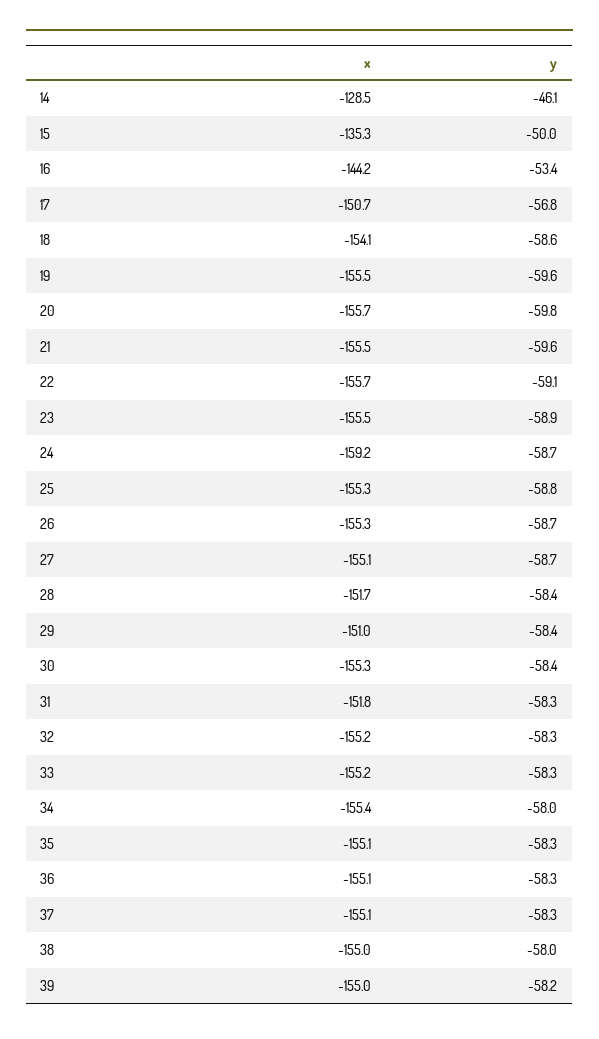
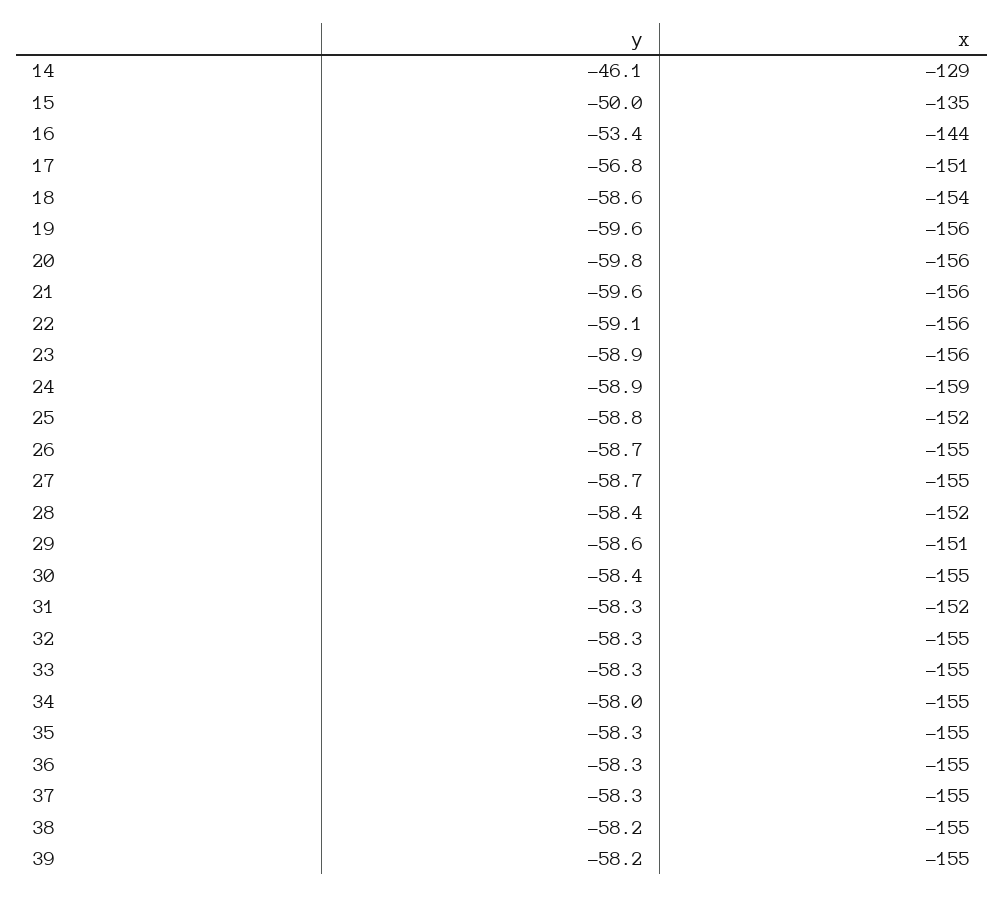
y, 24: -58.7 -> -58.9
x, 25: -155.3 -> -152
y, 29: -58.4 -> -58.6
y, 38: -58 -> -58.2

